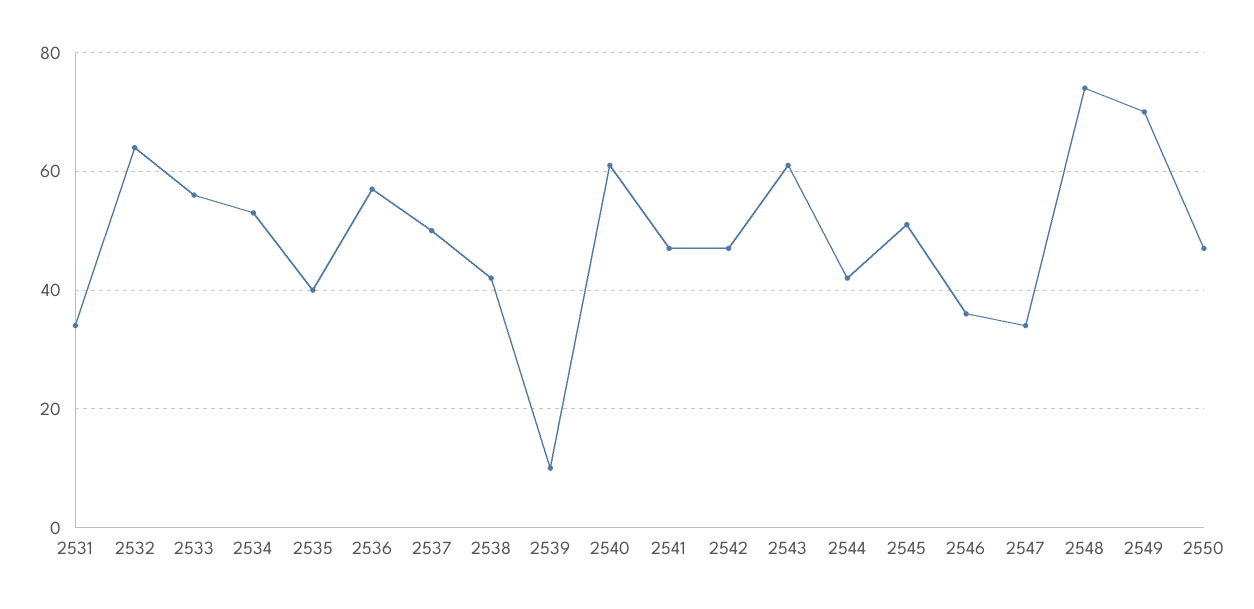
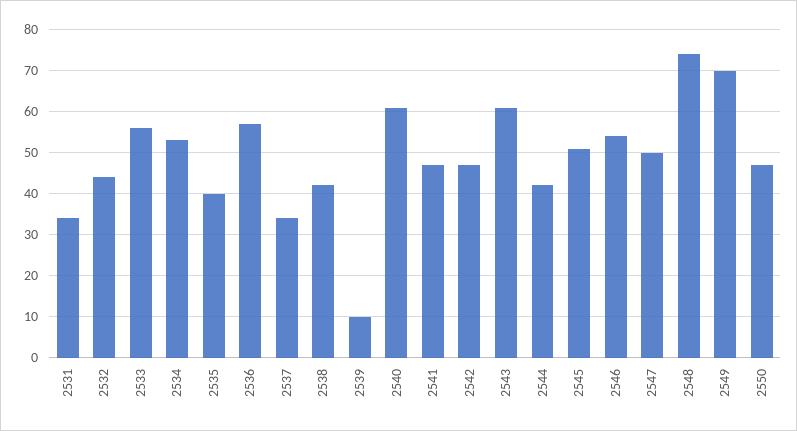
2532: 65 -> 45
2537: 50 -> 35
2546: 35 -> 55
2547: 35 -> 50

